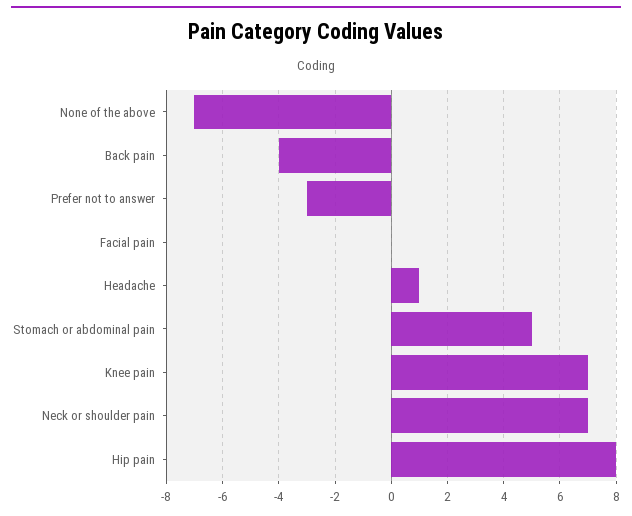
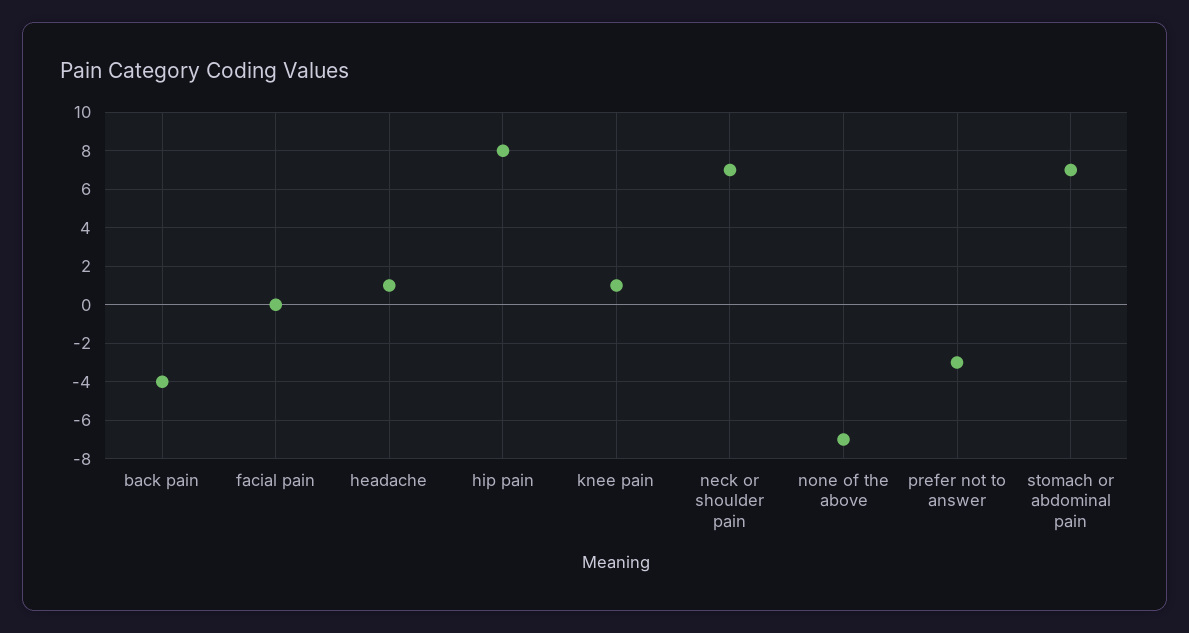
Stomach or abdominal pain: 5 -> 7
Knee pain: 7 -> 1

